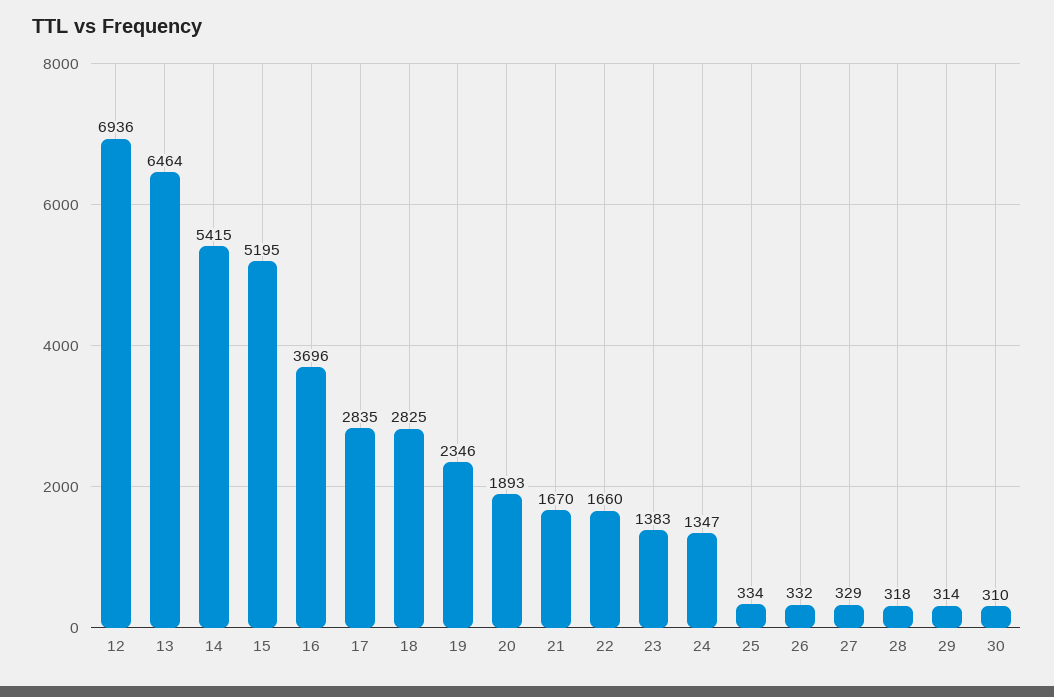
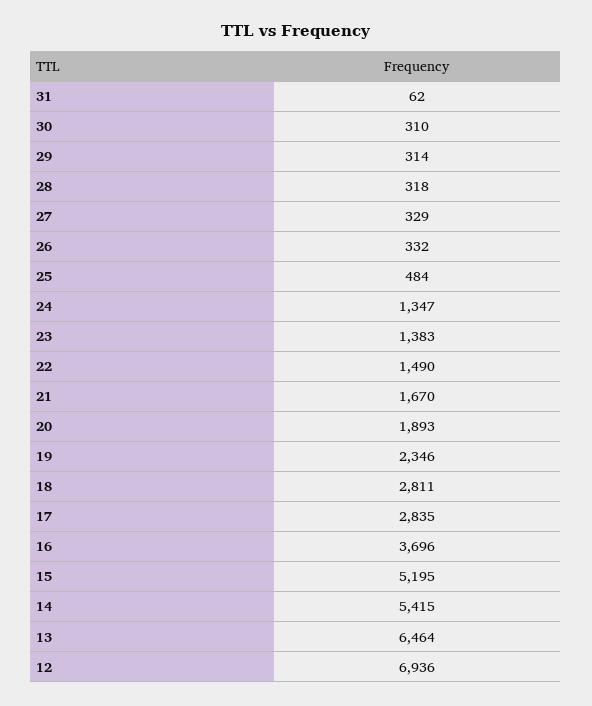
18: 2825 -> 2811
22: 1660 -> 1490
25: 334 -> 484
31: none -> 62

